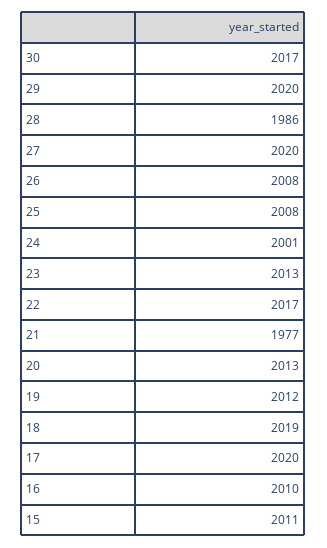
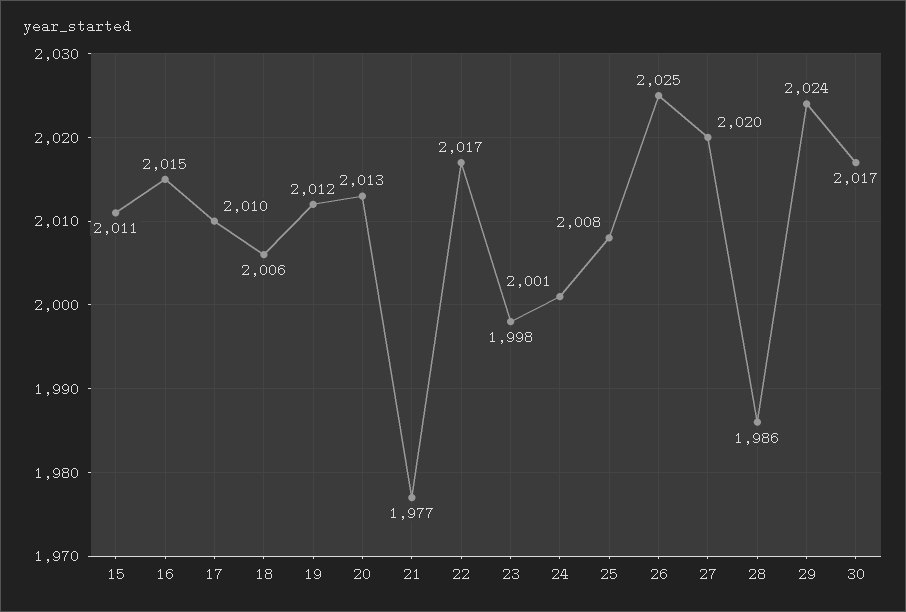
29: 2020 -> 2024
26: 2008 -> 2025
23: 2013 -> 1998
18: 2019 -> 2006
17: 2020 -> 2010
16: 2010 -> 2015

